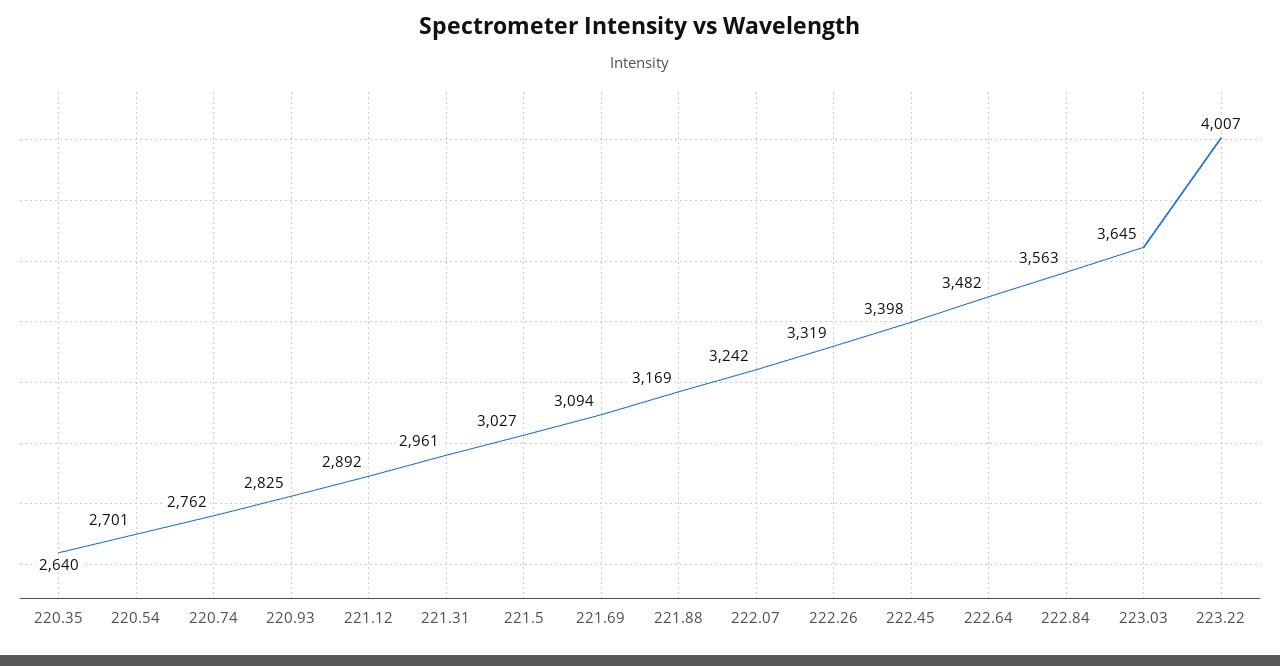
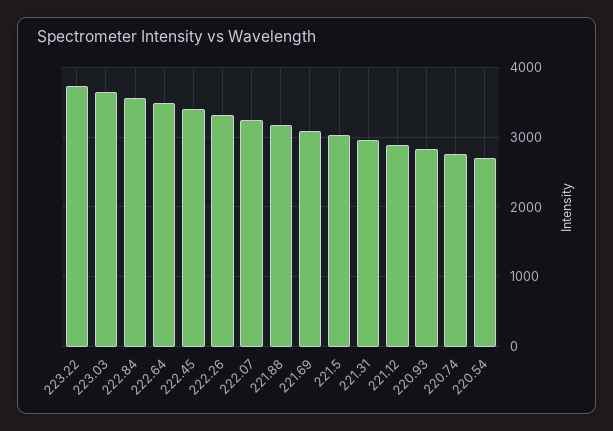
220.35: 2640 -> none
223.22: 4007 -> 3700

